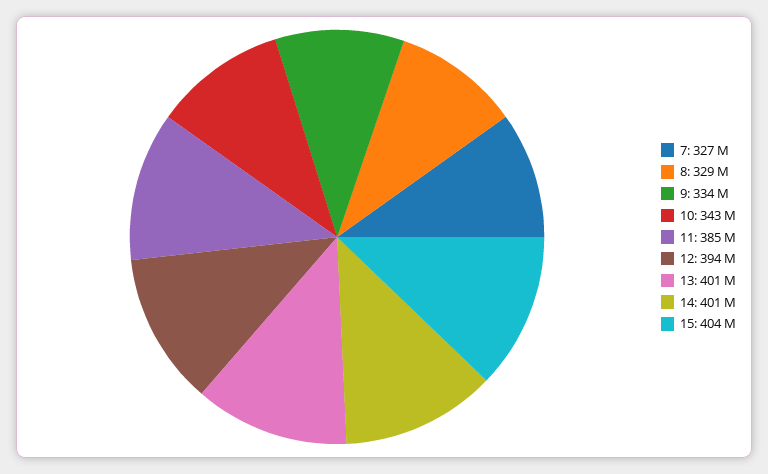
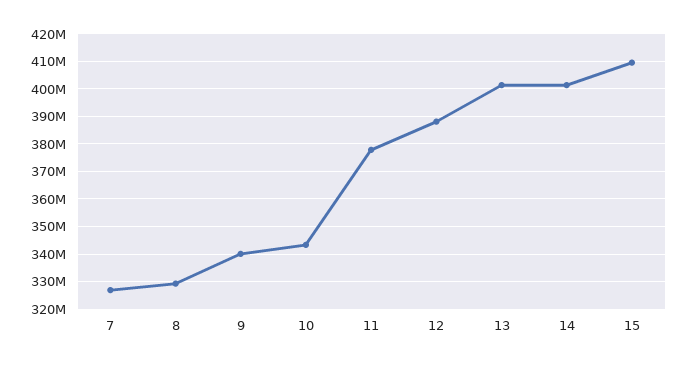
9: 334000000 -> 340000000
11: 385000000 -> 377500000
12: 394000000 -> 387500000
15: 404000000 -> 410000000

